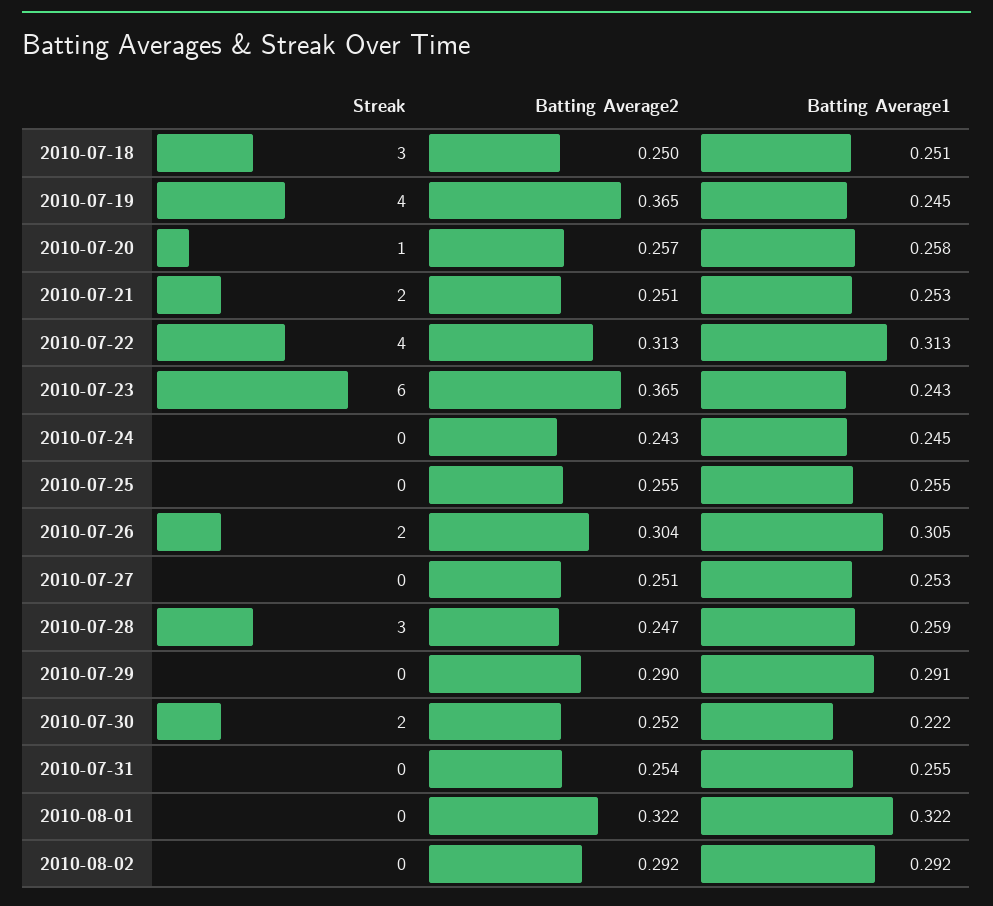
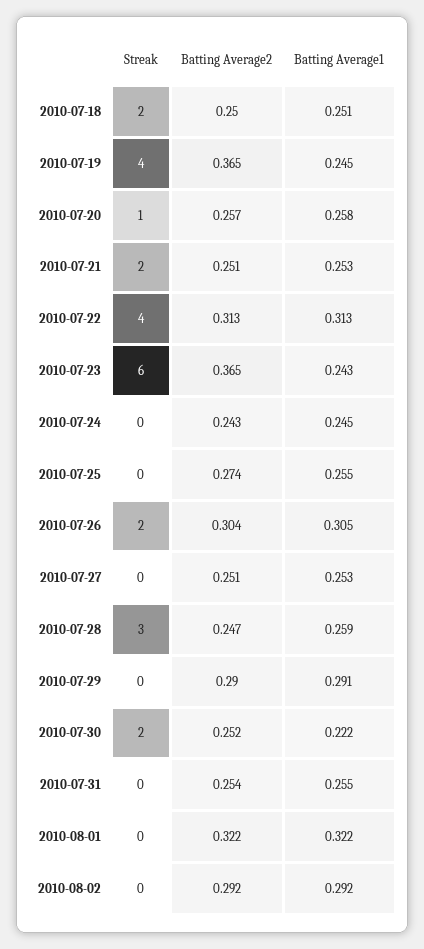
Streak, 2010-07-18: 3 -> 2
Batting Average2, 2010-07-25: 0.255 -> 0.274

